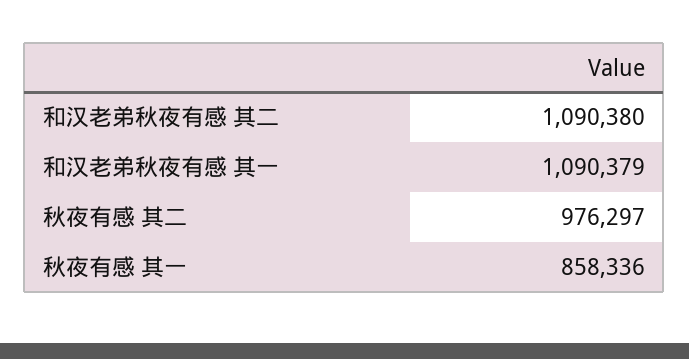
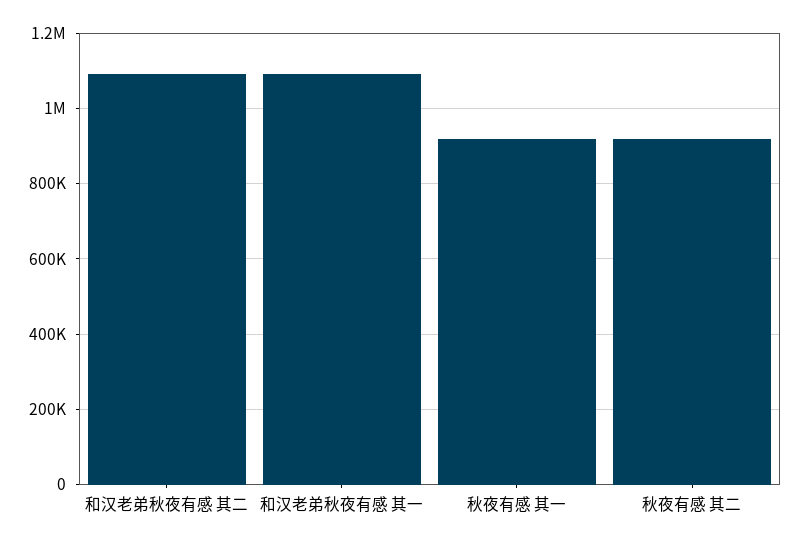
秋夜有感 其二: 976297 -> 920000
秋夜有感 其一: 858336 -> 920000

